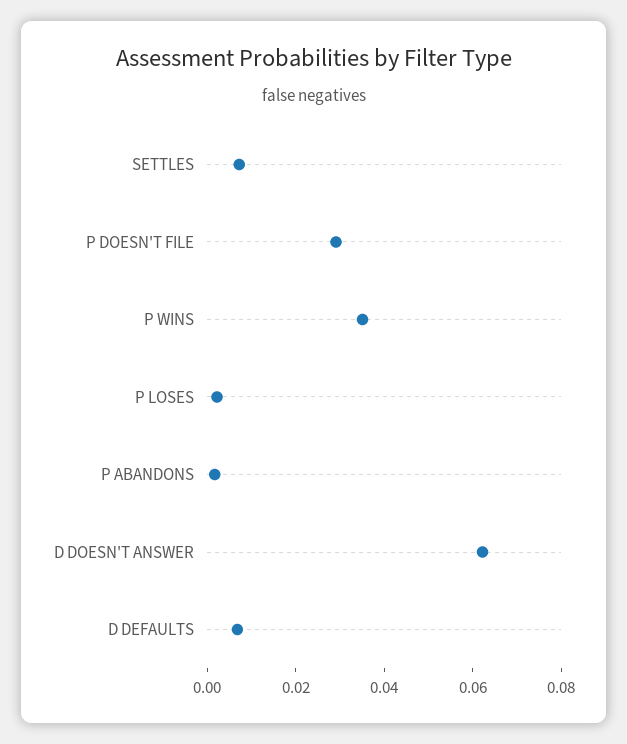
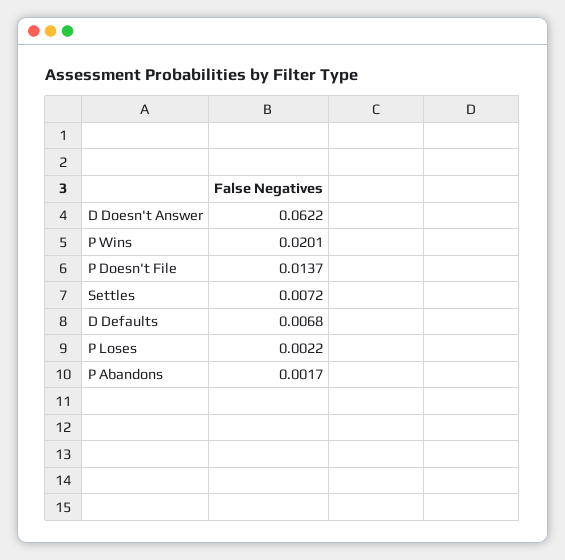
P DOESN'T FILE: 0.03 -> 0.0137
P WINS: 0.035 -> 0.0201

